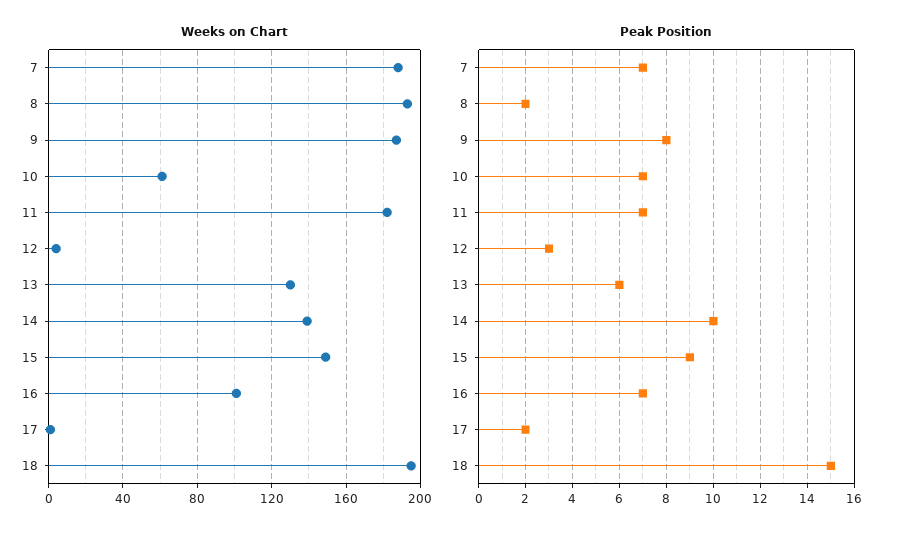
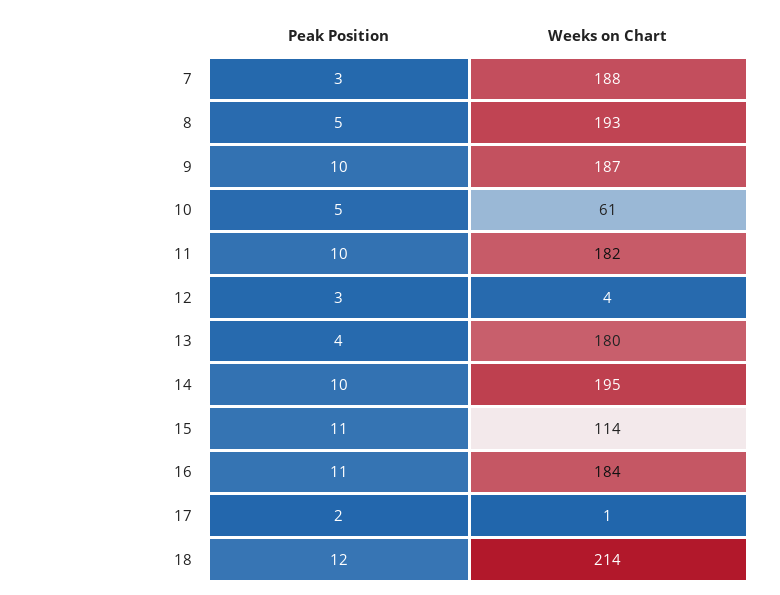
Weeks on Chart, 13: 130 -> 180
Weeks on Chart, 14: 140 -> 195
Weeks on Chart, 15: 150 -> 114
Weeks on Chart, 16: 100 -> 184
Weeks on Chart, 18: 195 -> 214
Peak Position, 7: 7 -> 3
Peak Position, 8: 2 -> 5
Peak Position, 9: 8 -> 10
Peak Position, 10: 7 -> 5
Peak Position, 11: 7 -> 10
Peak Position, 13: 6 -> 4
Peak Position, 15: 9 -> 11
Peak Position, 16: 7 -> 11
Peak Position, 18: 15 -> 12

